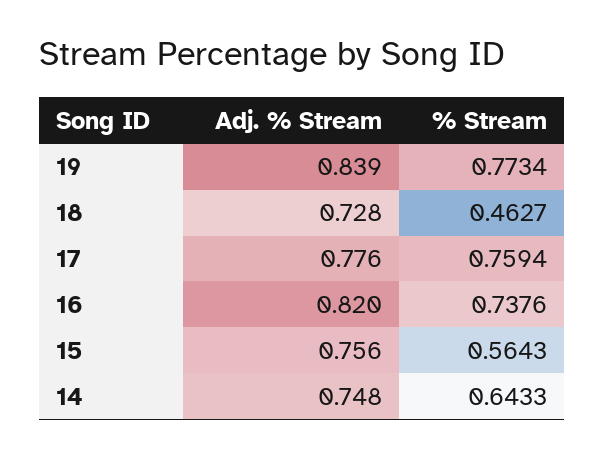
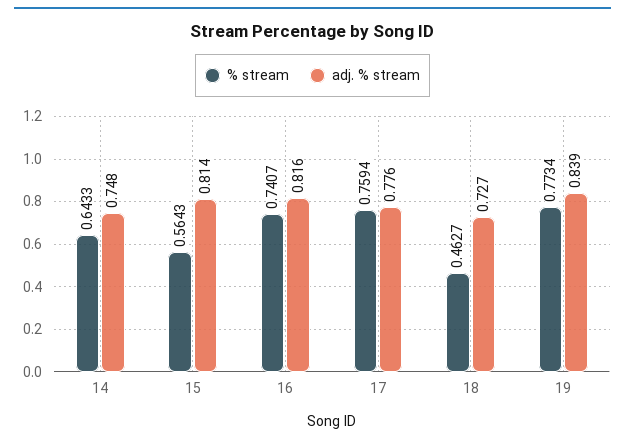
Adj. % Stream, 18: 0.728 -> 0.727
Adj. % Stream, 16: 0.82 -> 0.816
% Stream, 16: 0.7376 -> 0.7407
Adj. % Stream, 15: 0.756 -> 0.814

